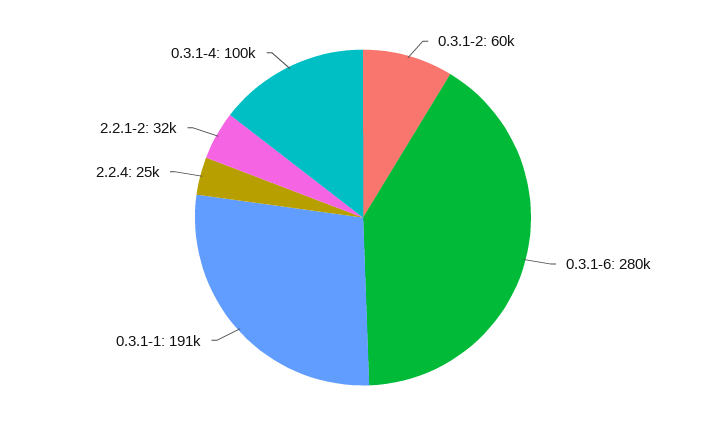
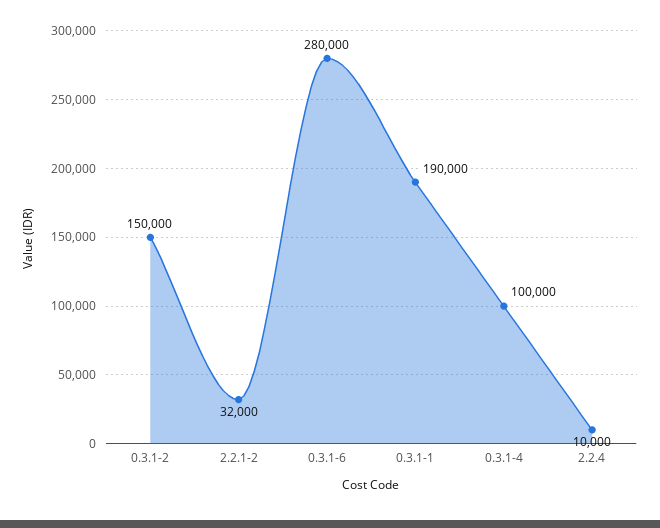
0.3.1-2: 60000 -> 150000
0.3.1-1: 191000 -> 190000
2.2.4: 25000 -> 10000

